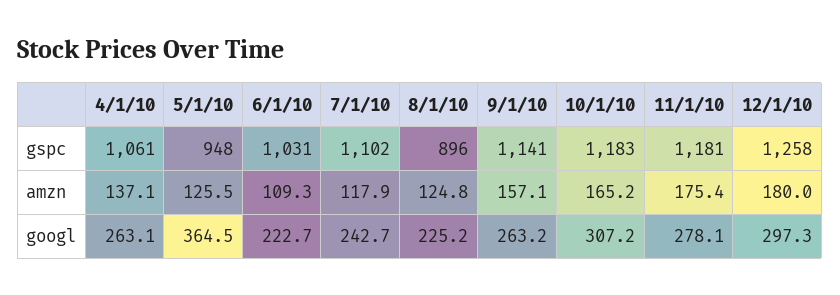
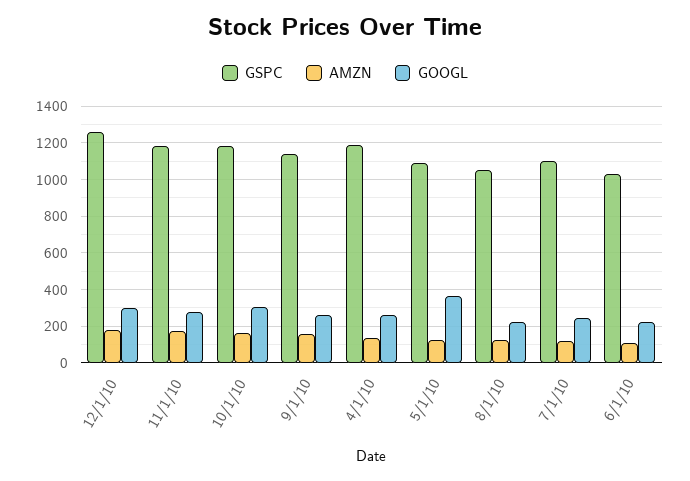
gspc, 4/1/10: 1061 -> 1200
gspc, 5/1/10: 948 -> 1100
gspc, 8/1/10: 896 -> 1050

